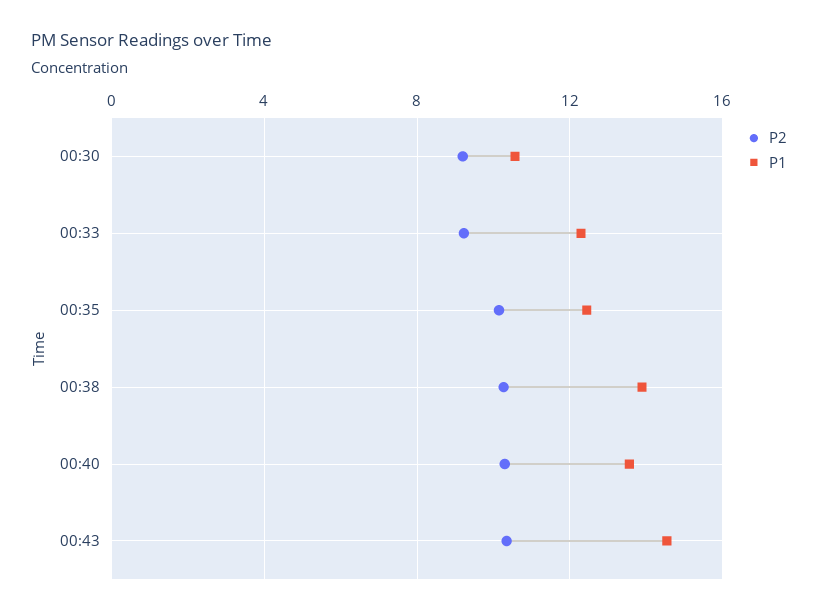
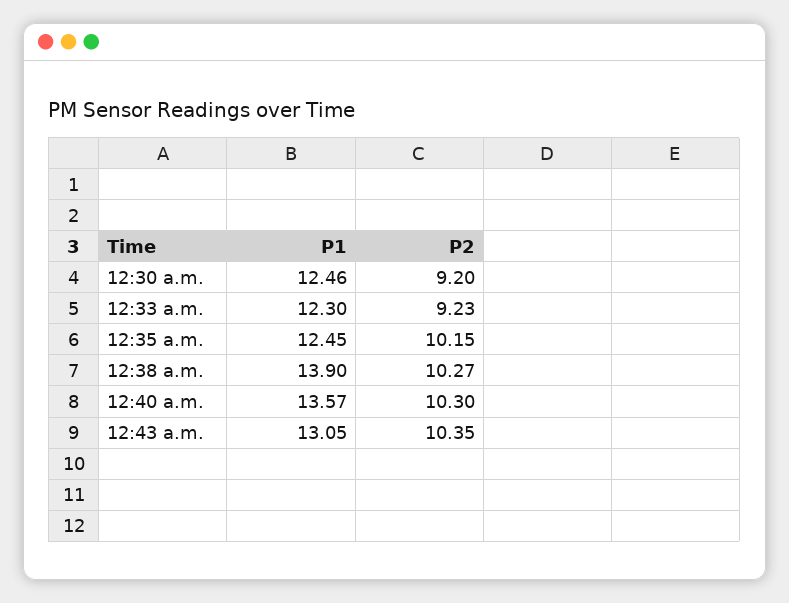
P1, 00:30: 10.5 -> 12.46
P1, 00:43: 14.5 -> 13.05

